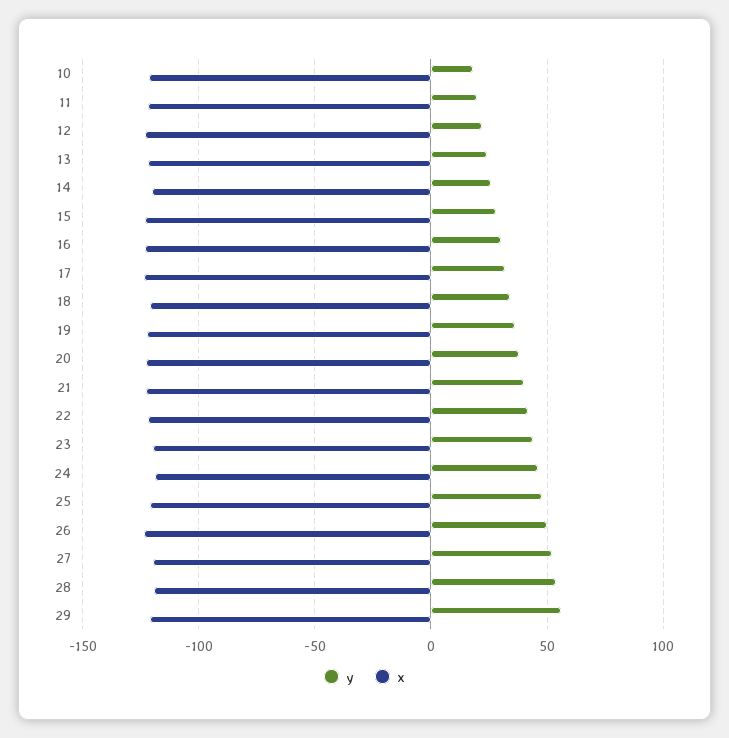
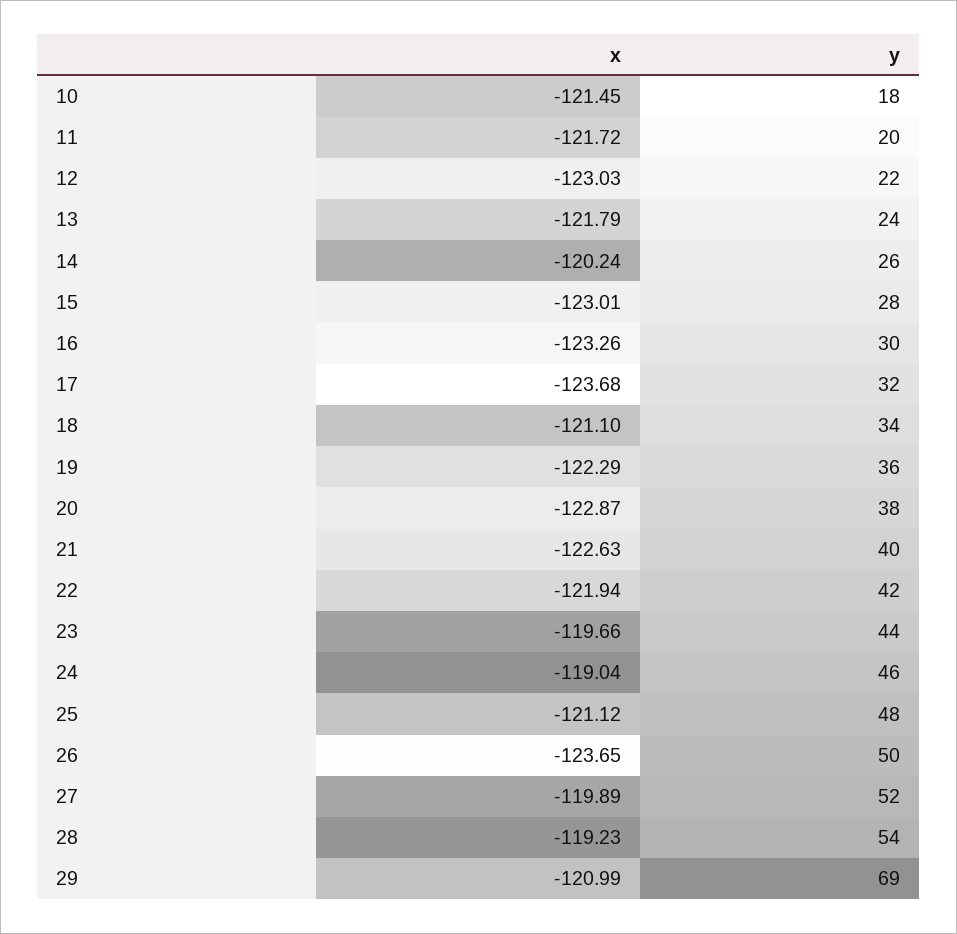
y, 29: 55 -> 69

